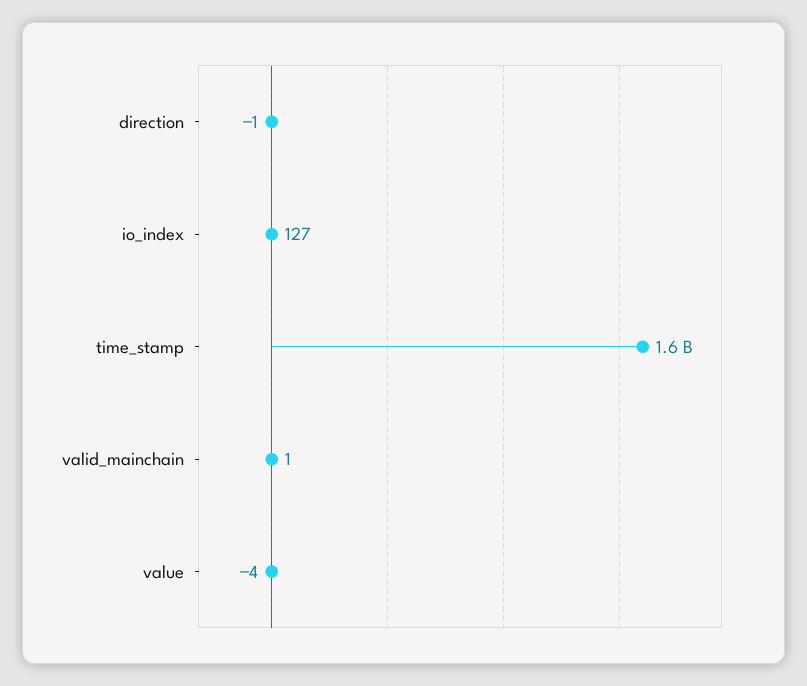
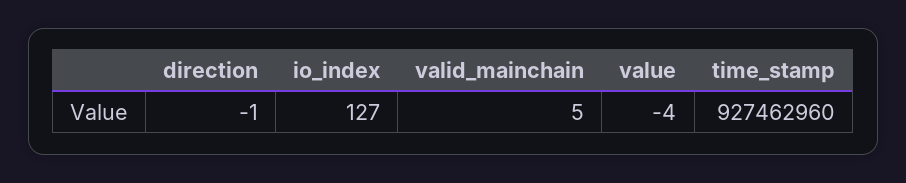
time_stamp: 1600000000 -> 927462960
valid_mainchain: 1 -> 5

